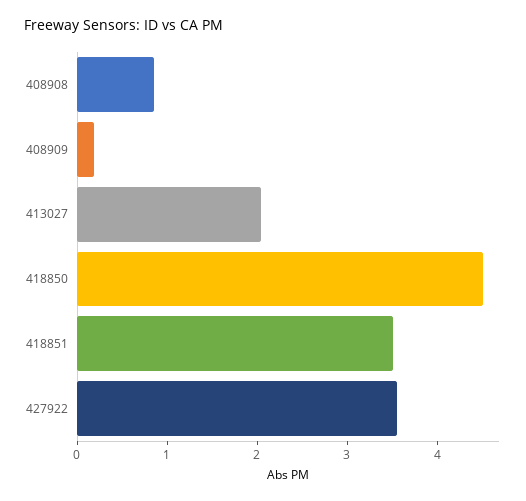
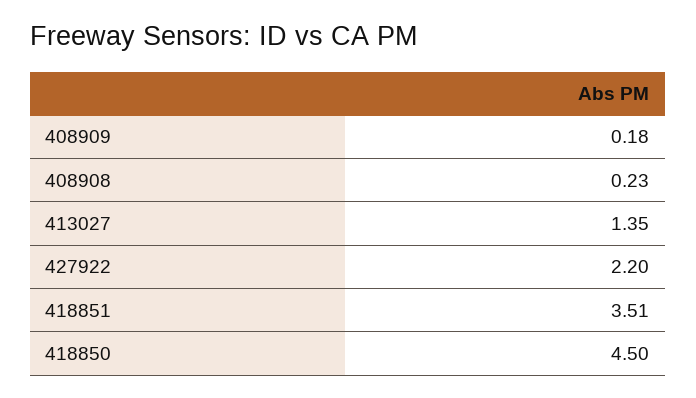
408908: 0.8 -> 0.23
413027: 2 -> 1.35
427922: 3.6 -> 2.2

